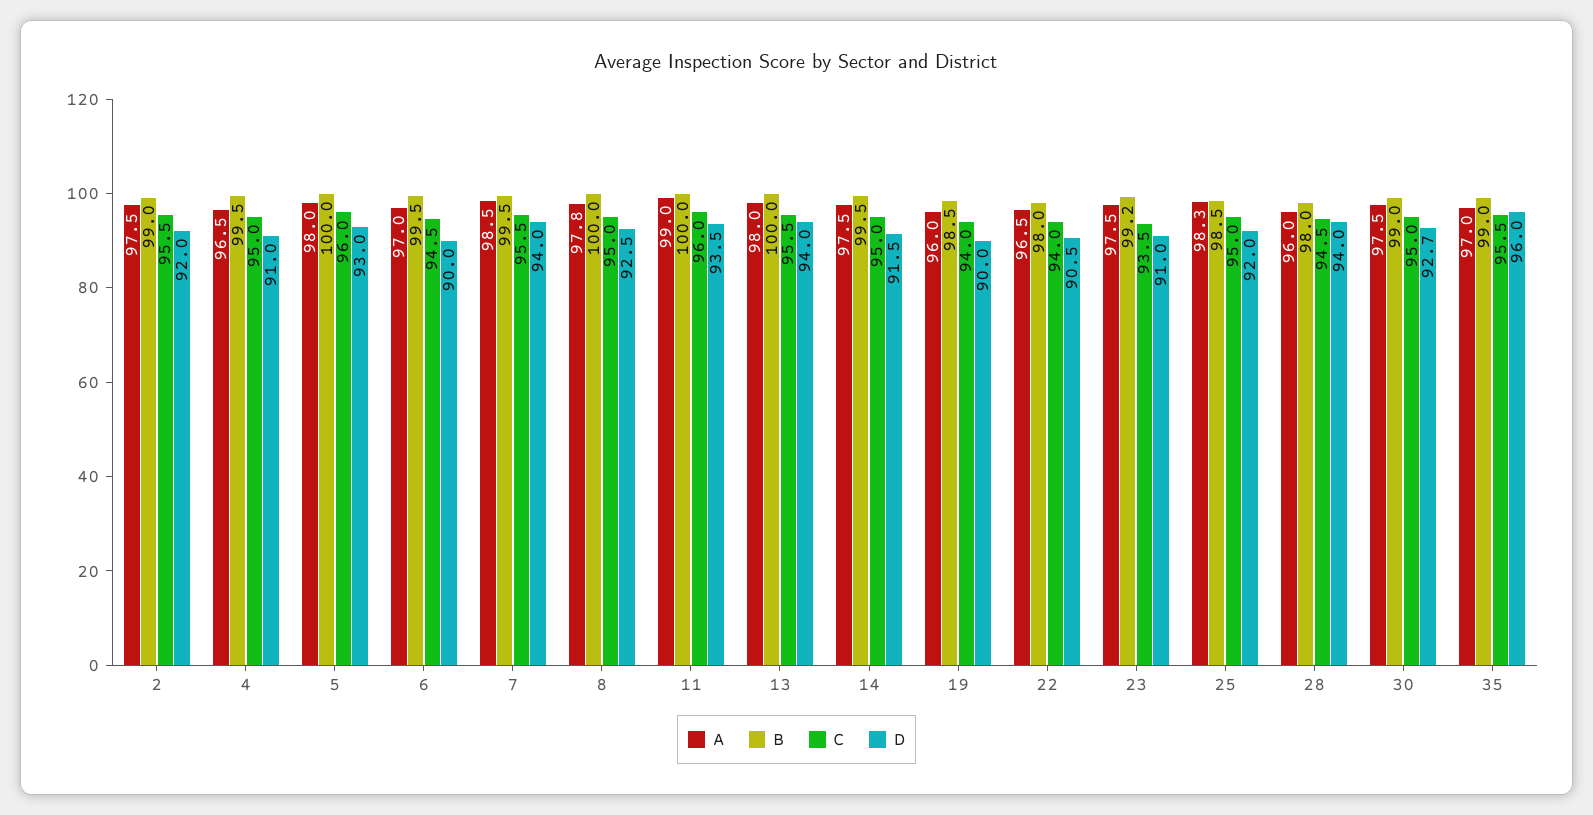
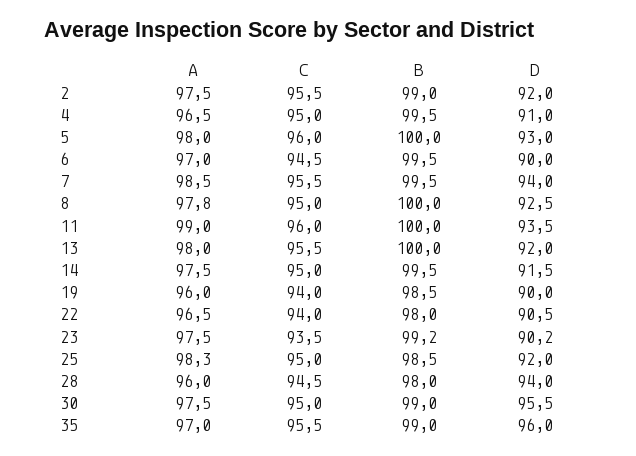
D, 13: 94 -> 92
D, 23: 91 -> 90.2
D, 30: 92.7 -> 95.5

